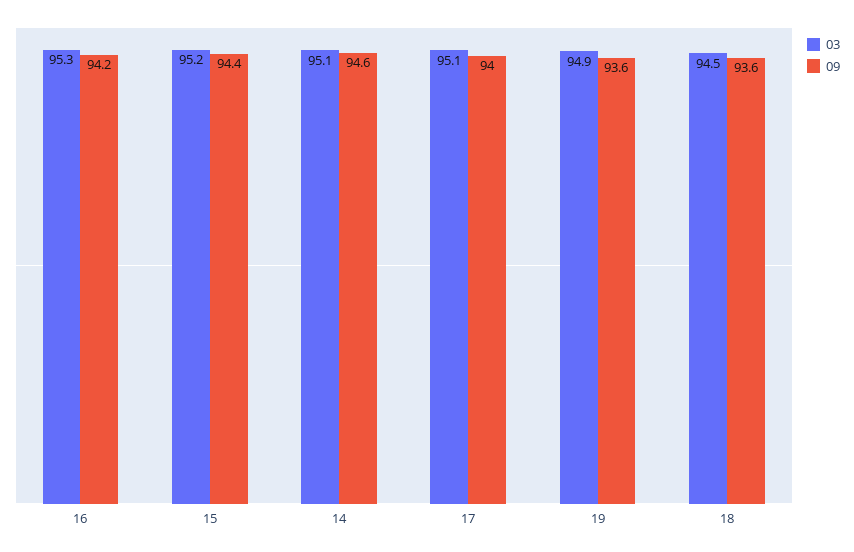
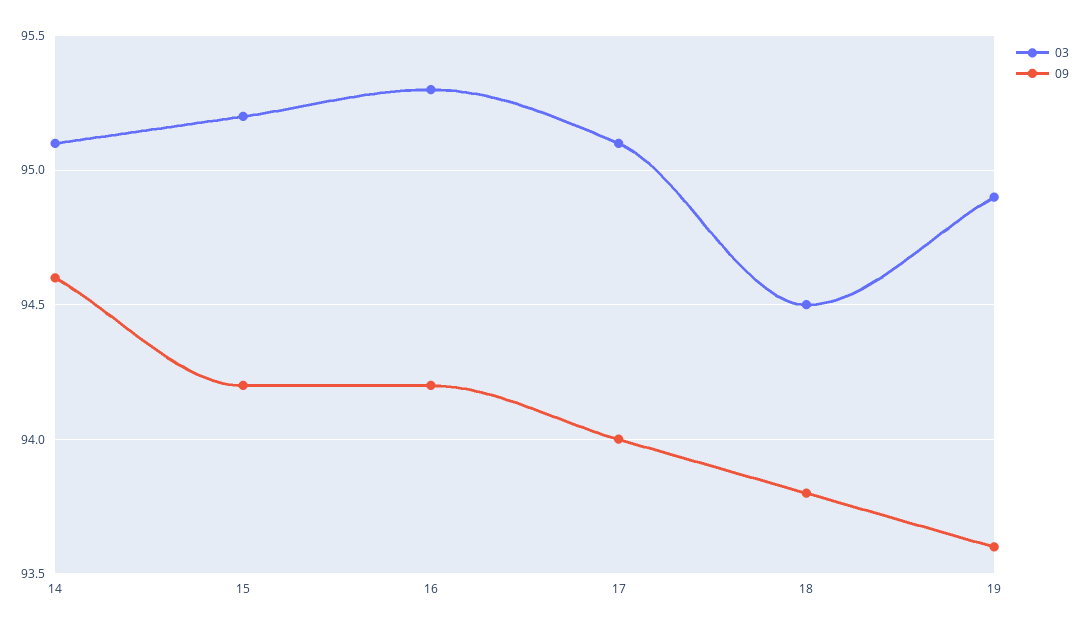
09, 15: 94.4 -> 94.2
09, 18: 93.6 -> 93.8

